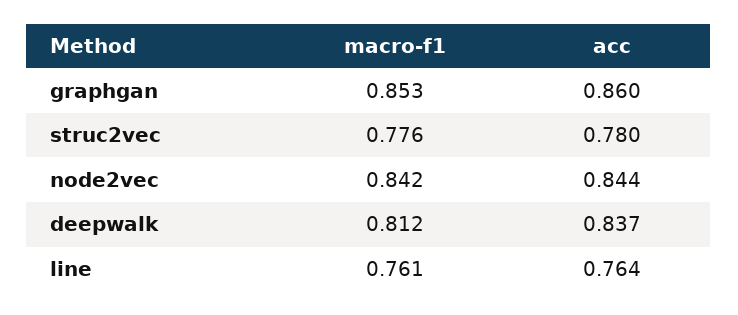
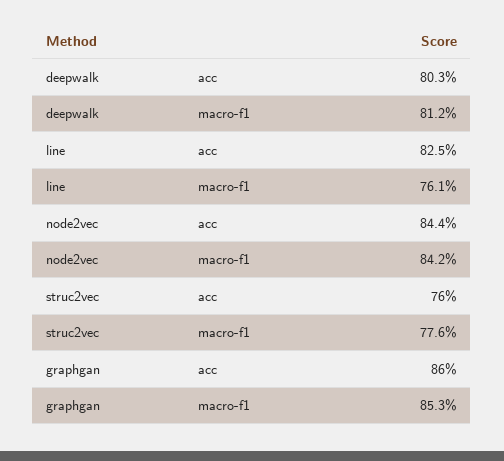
acc, struc2vec: 0.78 -> 0.76
acc, deepwalk: 0.837 -> 0.803
acc, line: 0.764 -> 0.825

